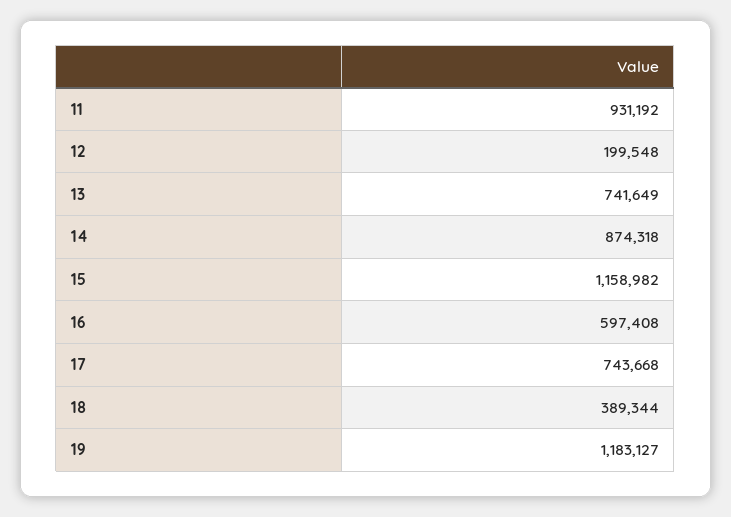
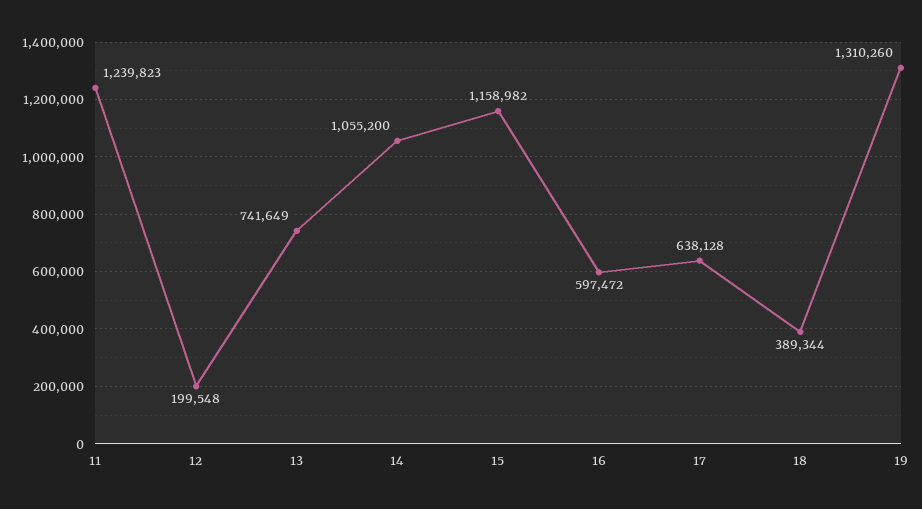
11: 931192 -> 1239823
14: 874318 -> 1055200
16: 597408 -> 597472
17: 743668 -> 638128
19: 1183127 -> 1310260

